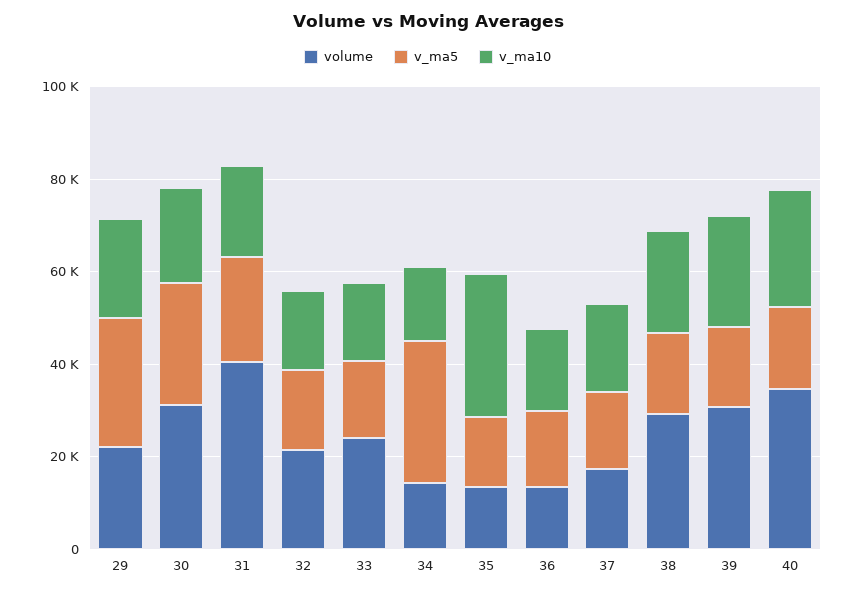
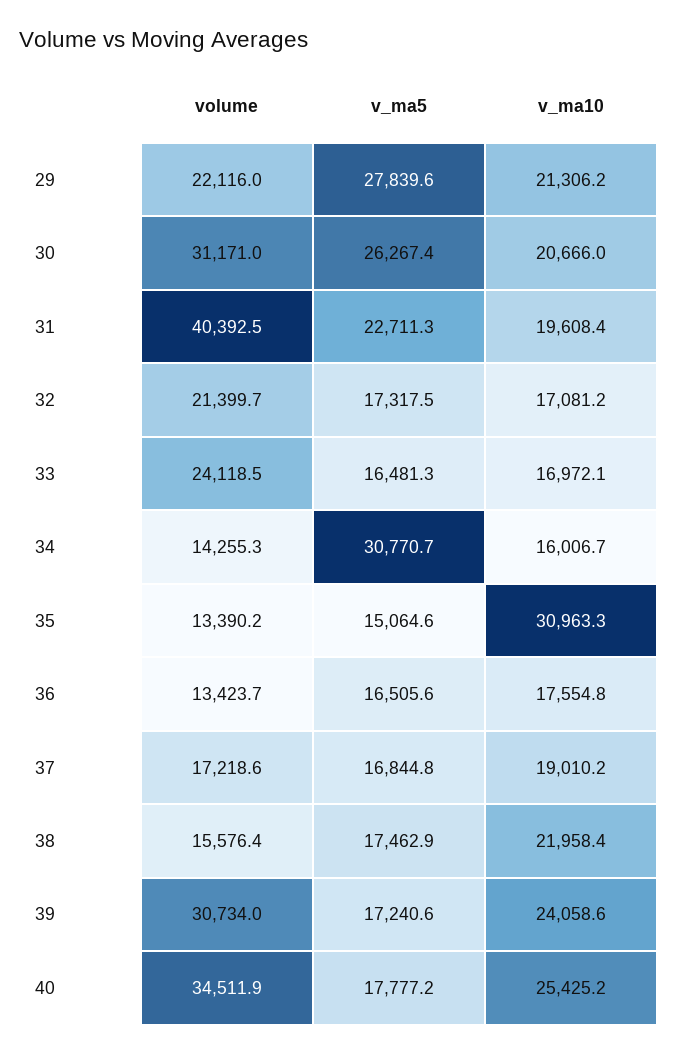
volume, 38: 30000 -> 15576.4

